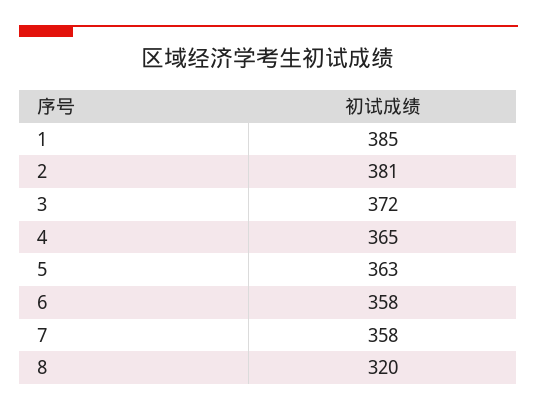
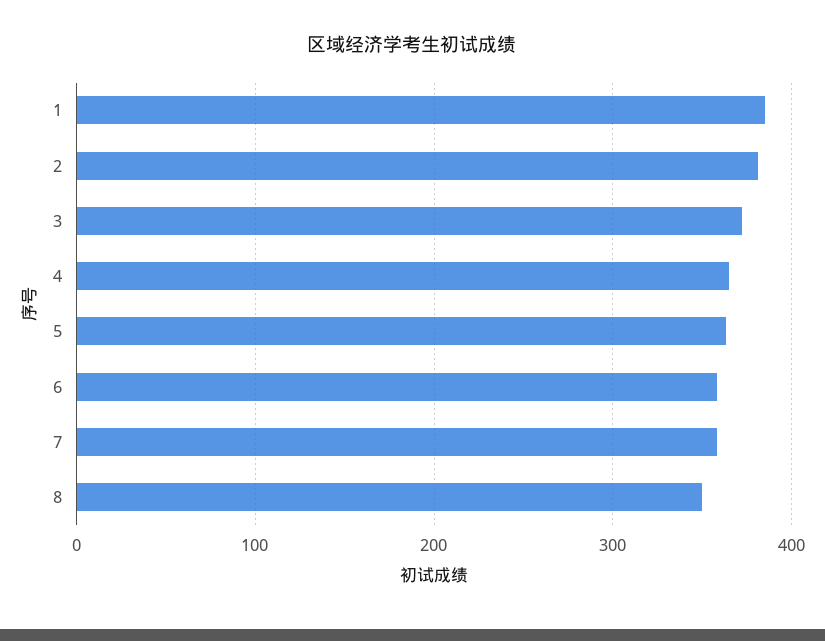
8: 320 -> 350

